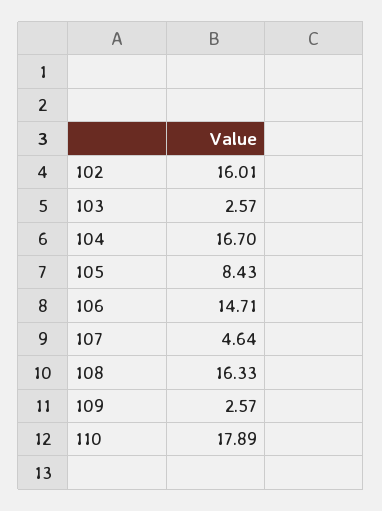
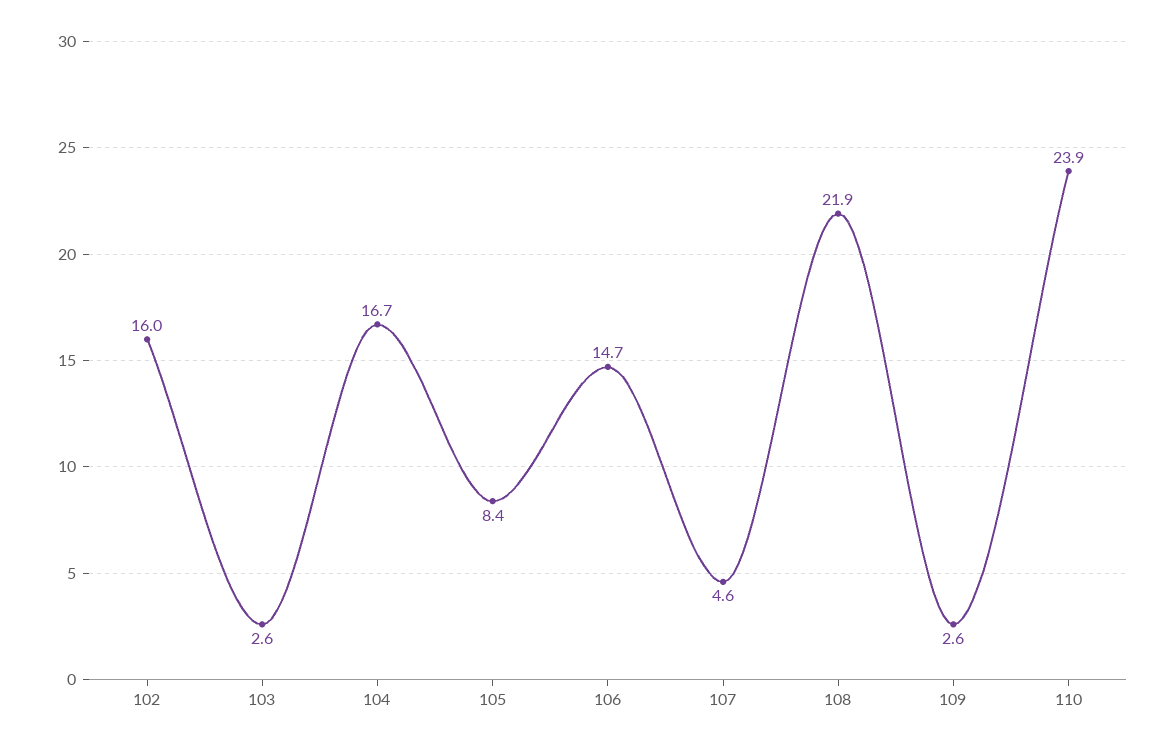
108: 16.33 -> 21.9
110: 17.89 -> 23.9

